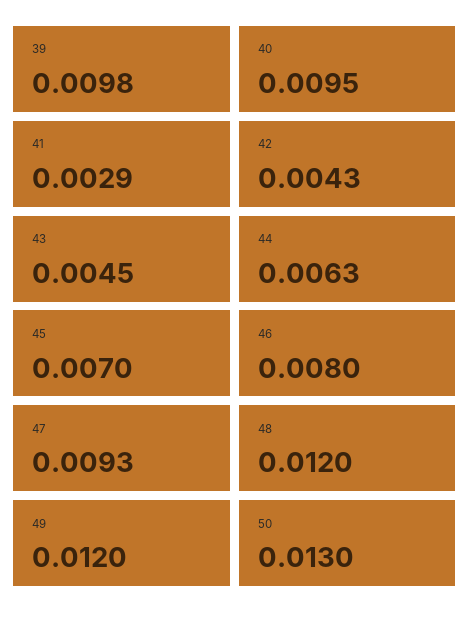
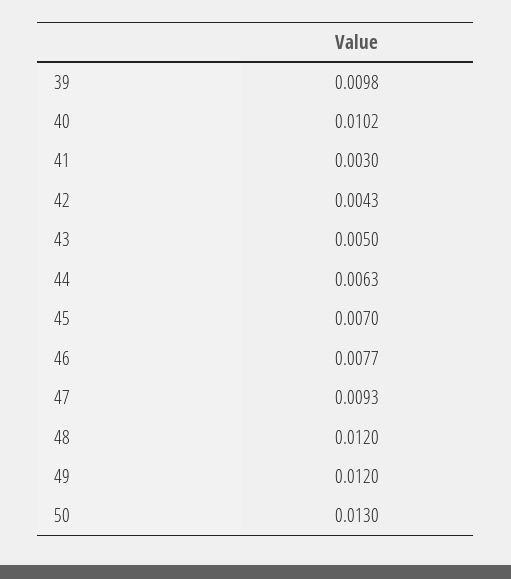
40: 0.0095 -> 0.0102
41: 0.0029 -> 0.003
43: 0.0045 -> 0.005
46: 0.008 -> 0.0077

